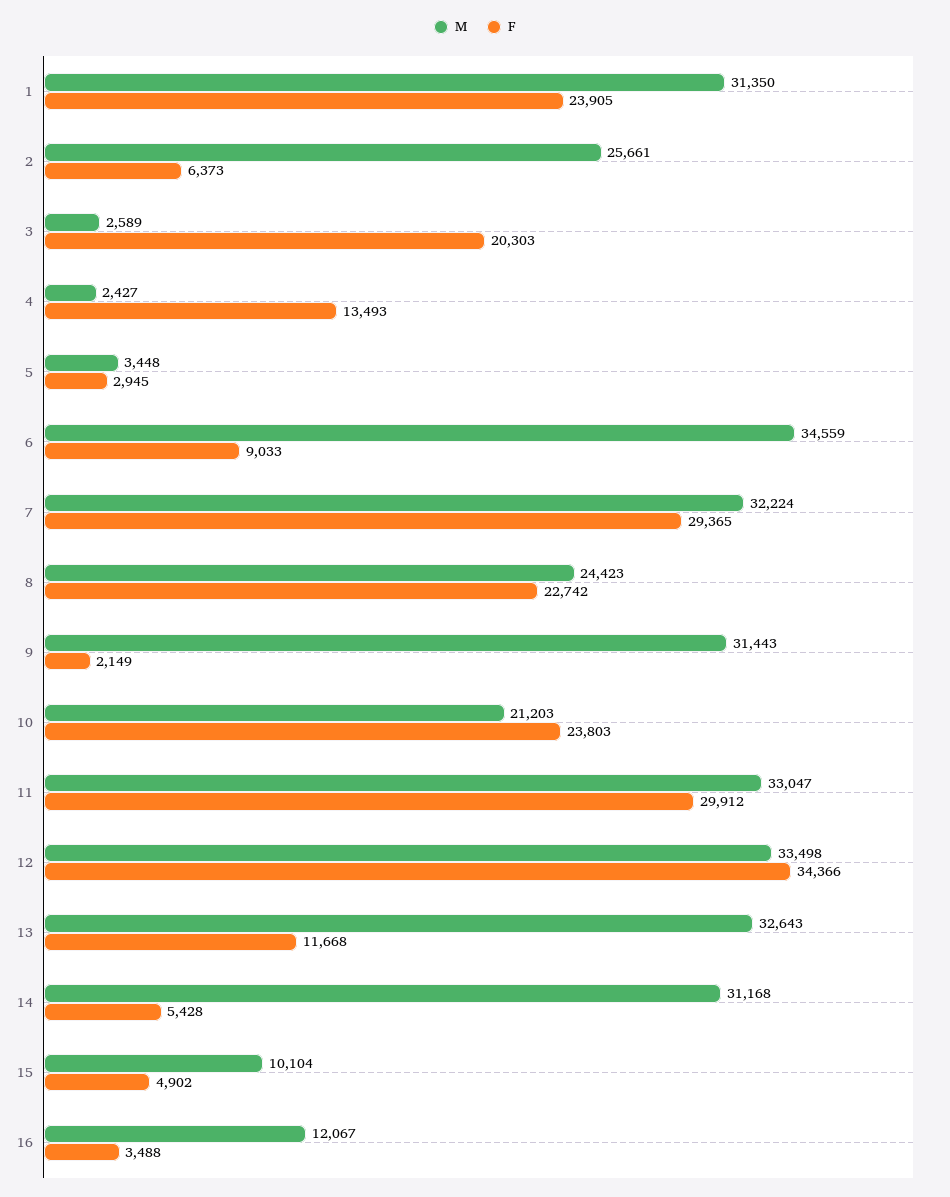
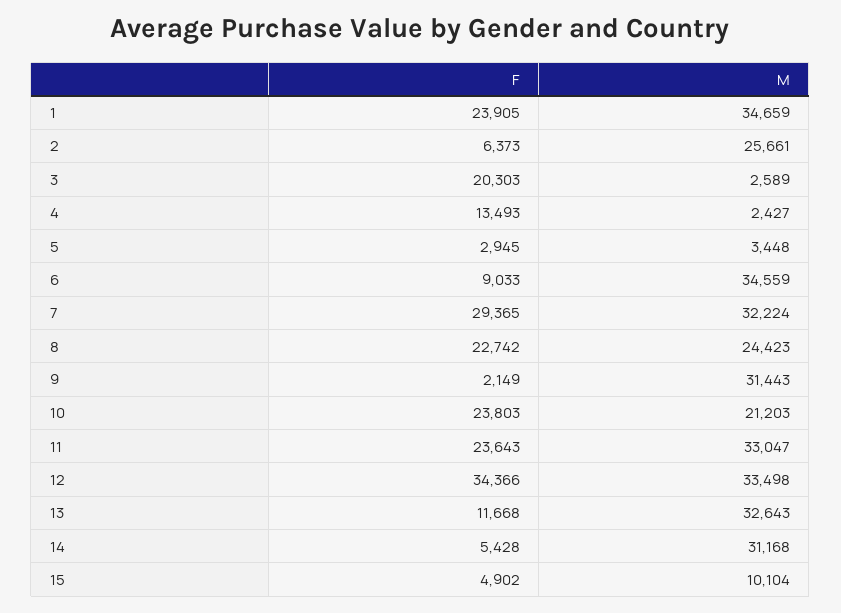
M, 1: 31350 -> 34659
F, 11: 29912 -> 23643
M, 16: 12067 -> none
F, 16: 3488 -> none

